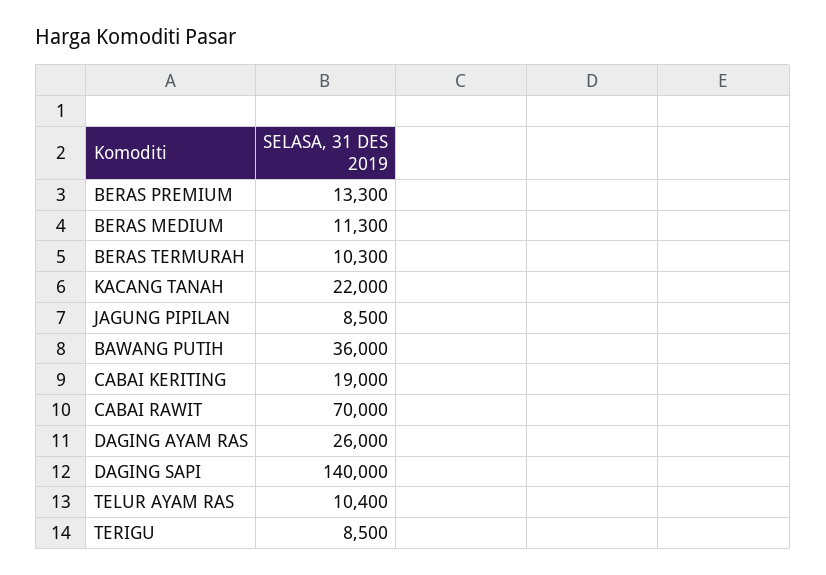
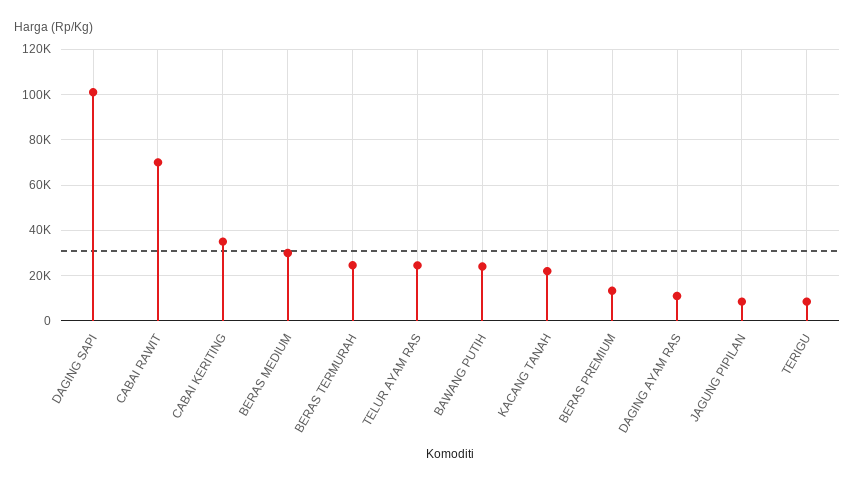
BERAS MEDIUM: 11300 -> 30000
BERAS TERMURAH: 10300 -> 25000
BAWANG PUTIH: 36000 -> 25000
CABAI KERITING: 19000 -> 35000
DAGING AYAM RAS: 26000 -> 10000
DAGING SAPI: 140000 -> 100000
TELUR AYAM RAS: 10400 -> 25000

